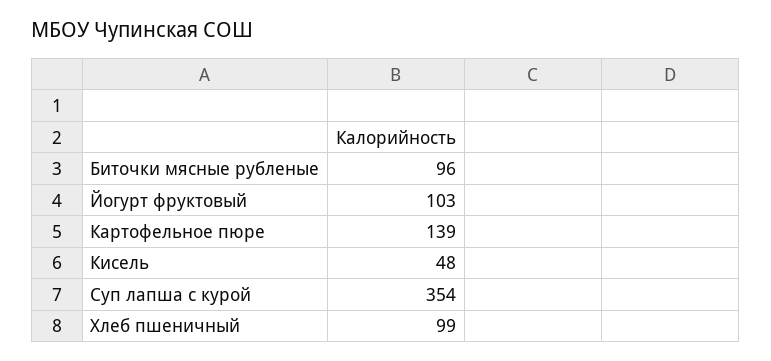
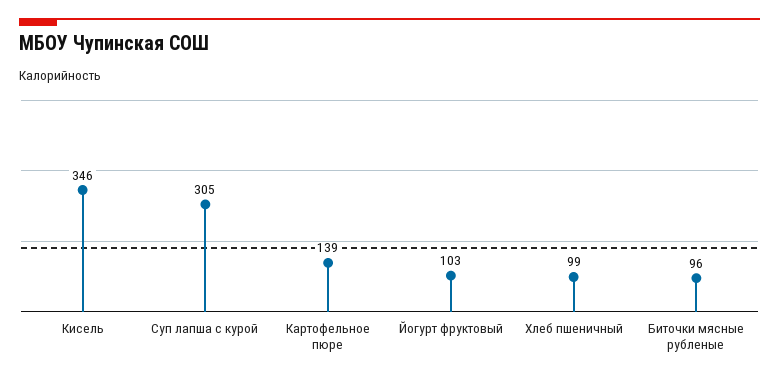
Кисель: 48 -> 346
Суп лапша с курой: 354 -> 305

